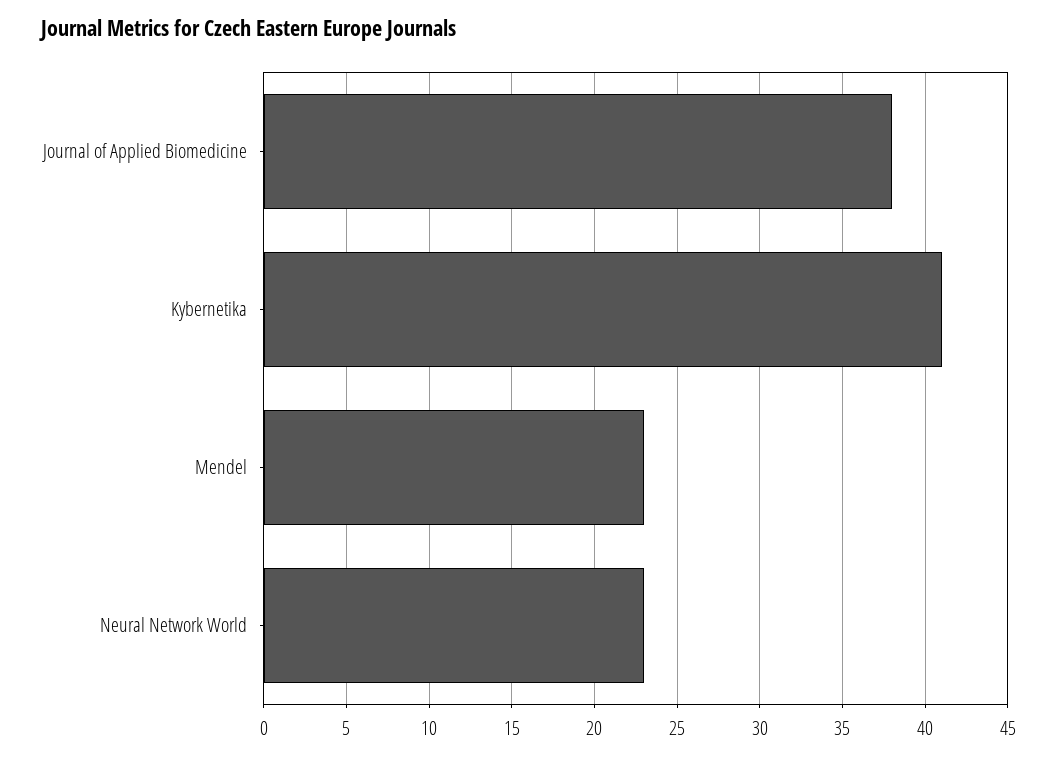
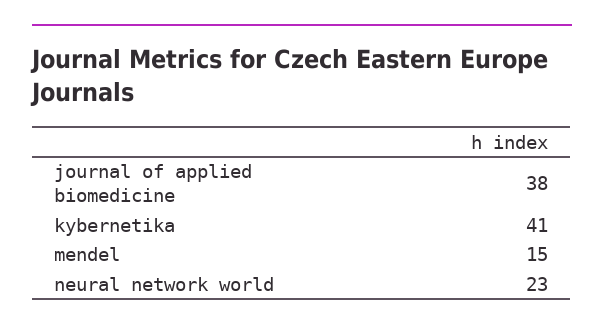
Mendel: 23 -> 15

